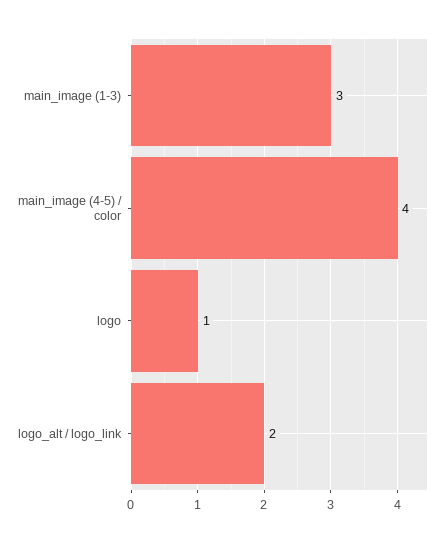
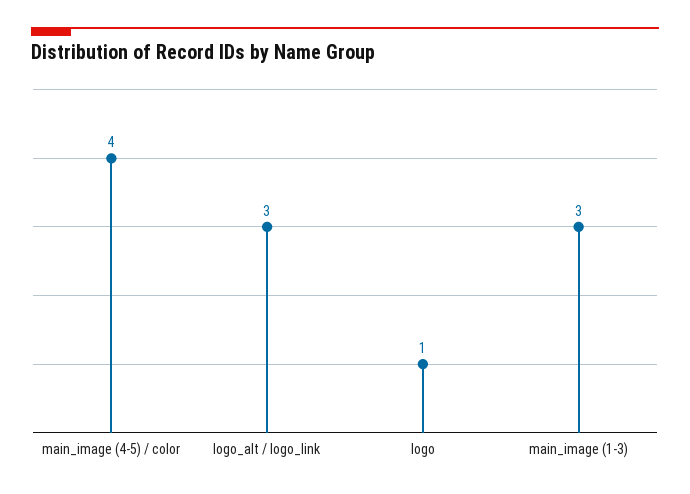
logo_alt / logo_link: 2 -> 3

